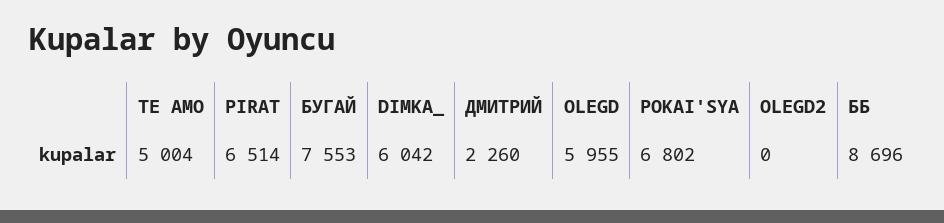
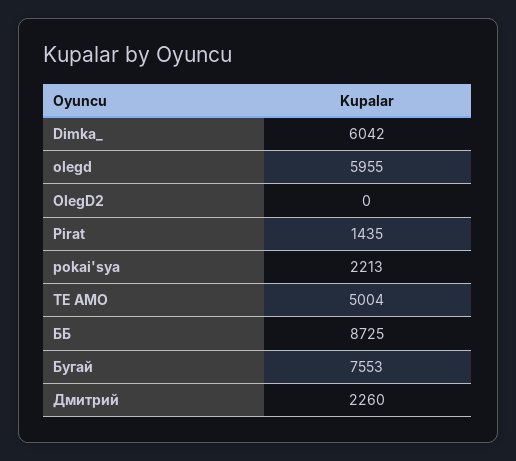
PIRAT: 6514 -> 1435
POKAI'SYA: 6802 -> 2213
ББ: 8696 -> 8725

